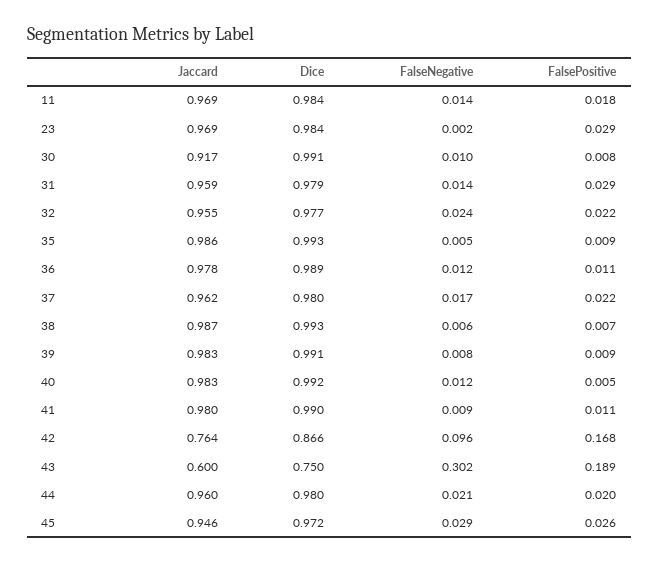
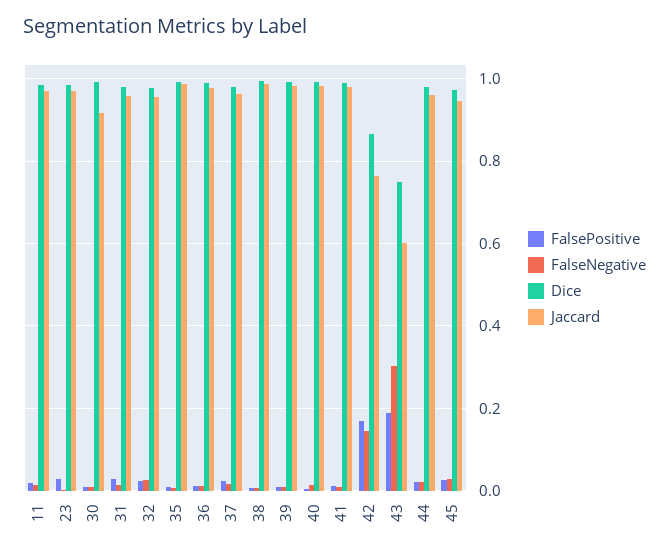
FalseNegative, 42: 0.096 -> 0.14

